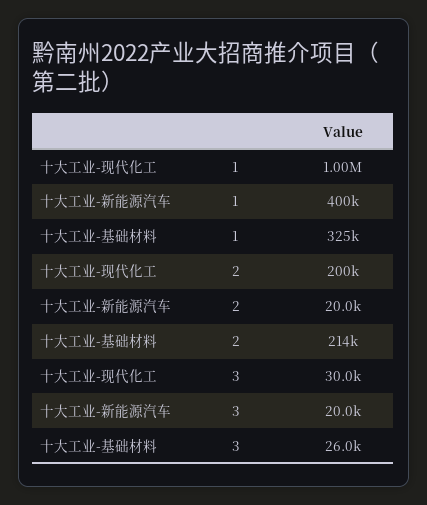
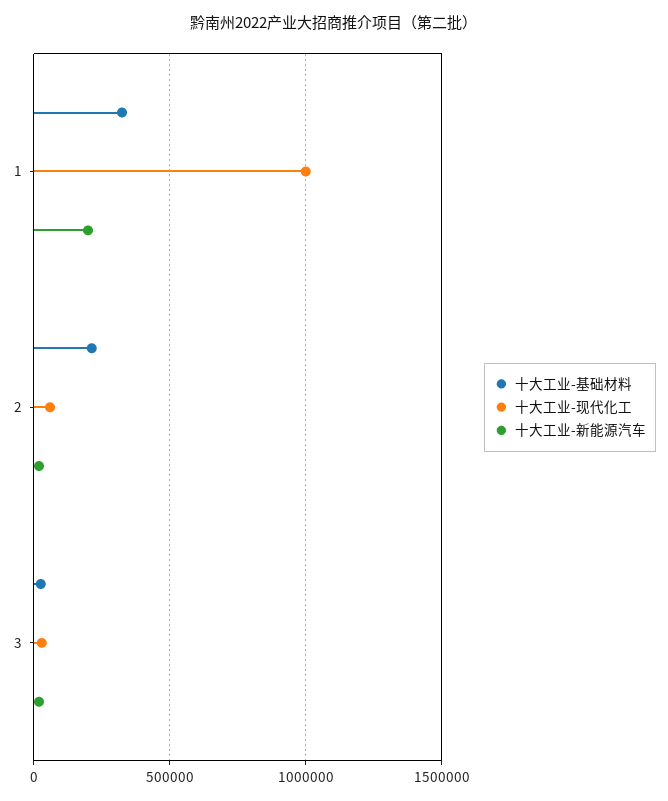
十大工业-新能源汽车, 1: 400000 -> 200000
十大工业-现代化工, 2: 200000 -> 50000

